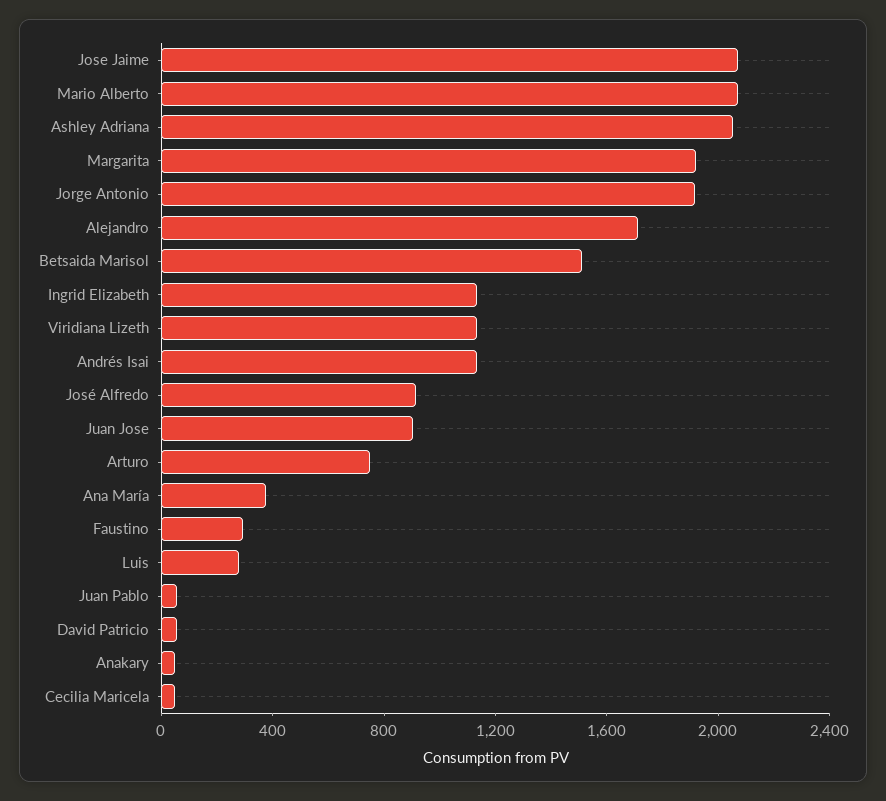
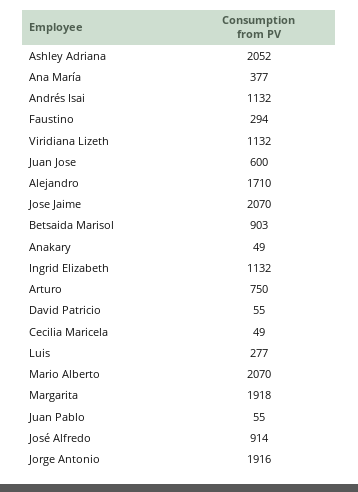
Betsaida Marisol: 1500 -> 903
Juan Jose: 900 -> 600

